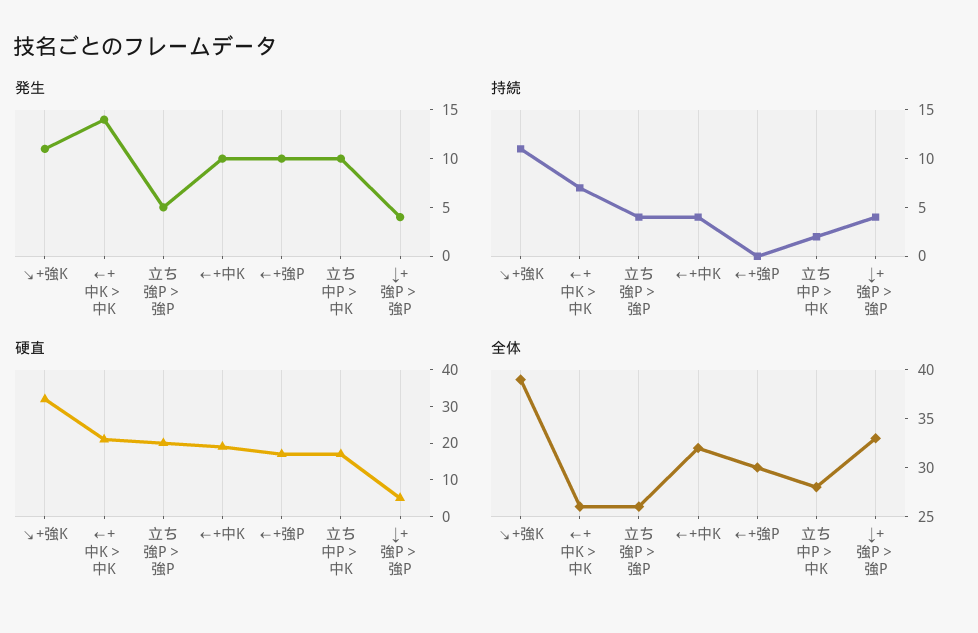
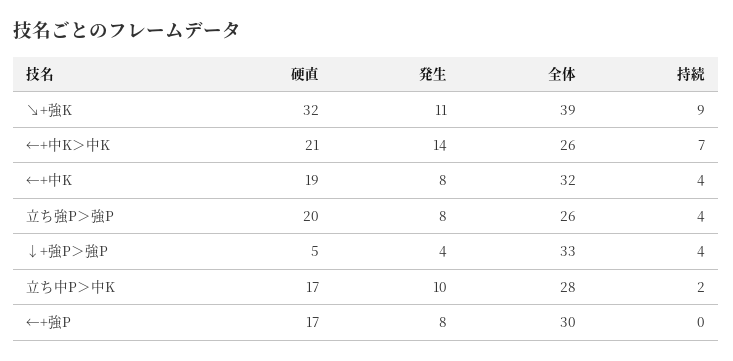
発生, 立ち強P＞強P: 5 -> 8
発生, ←+中K: 10 -> 8
発生, ←+強P: 10 -> 8
持続, ↘+強K: 11 -> 9

